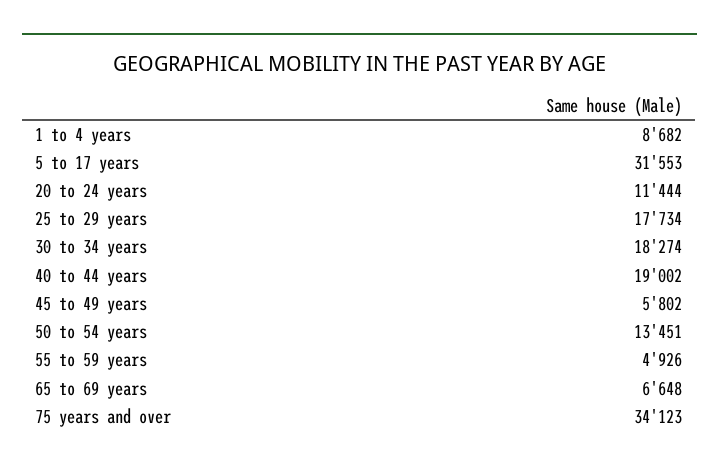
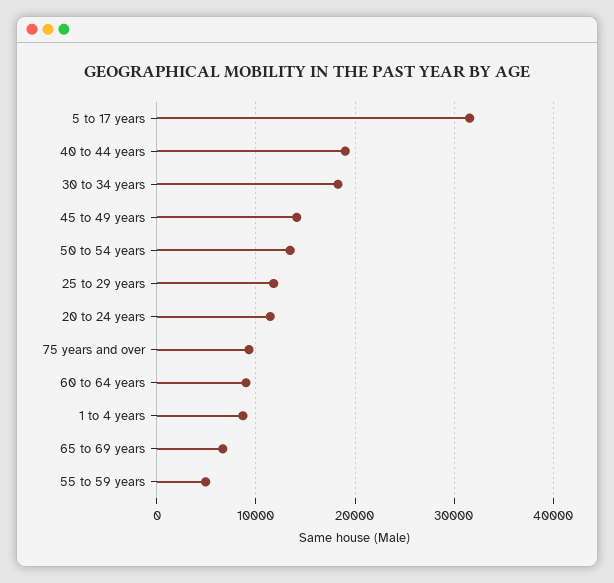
25 to 29 years: 17734 -> 12000
45 to 49 years: 5802 -> 14000
75 years and over: 34123 -> 9000
60 to 64 years: none -> 9000

